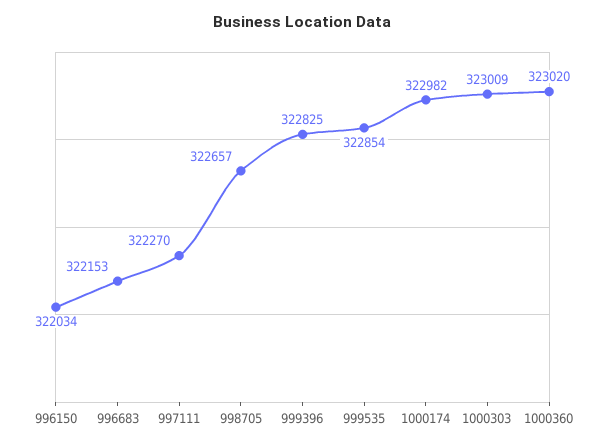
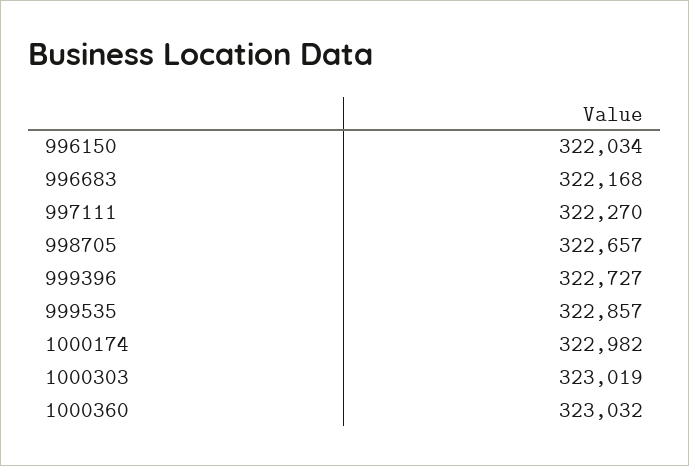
996683: 322153 -> 322168
999396: 322825 -> 322727
999535: 322854 -> 322857
1000303: 323009 -> 323019
1000360: 323020 -> 323032

